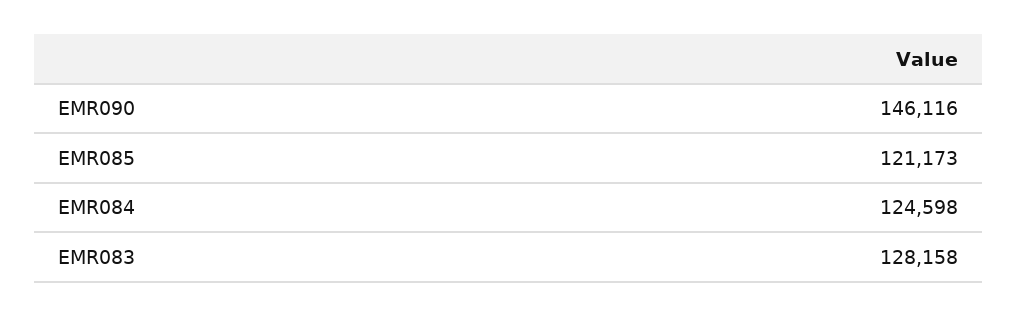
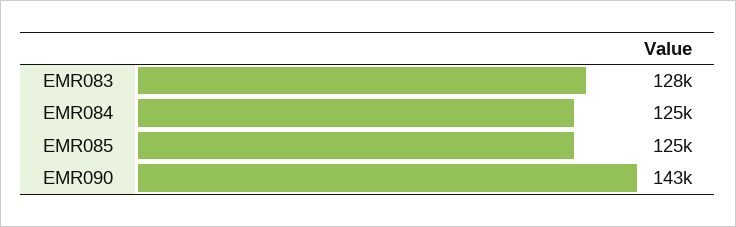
EMR090: 146116 -> 143000
EMR085: 121173 -> 125000

